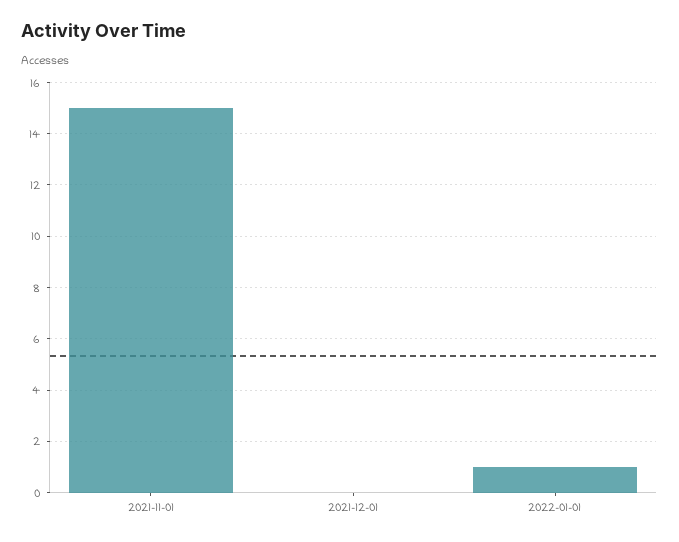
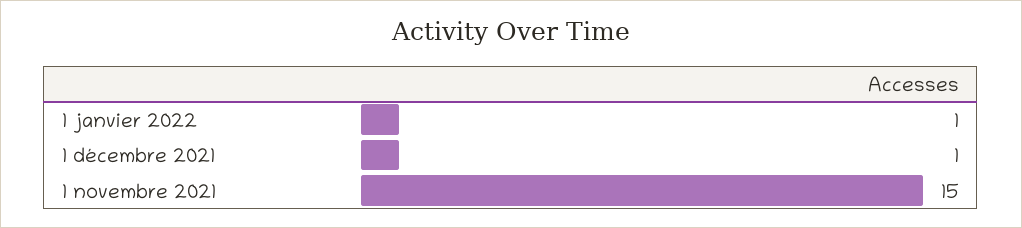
2021-12-01: 0 -> 1

